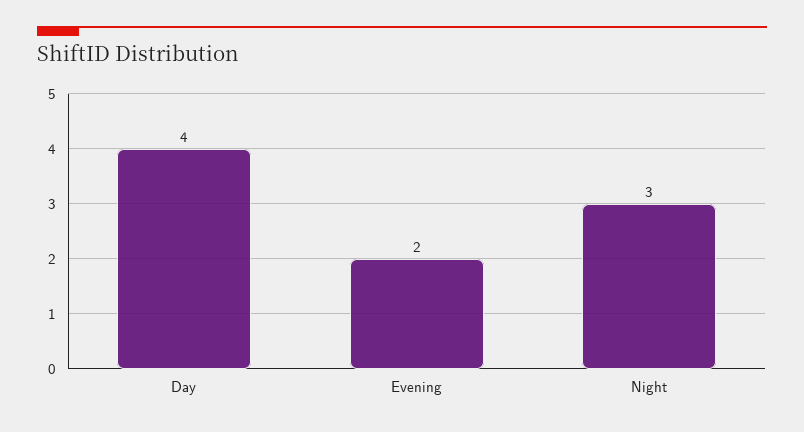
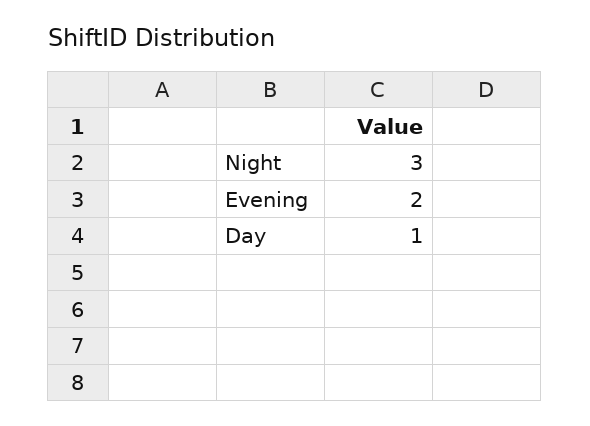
Day: 4 -> 1

